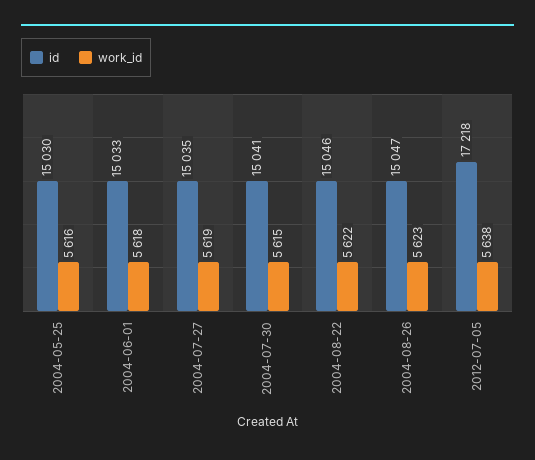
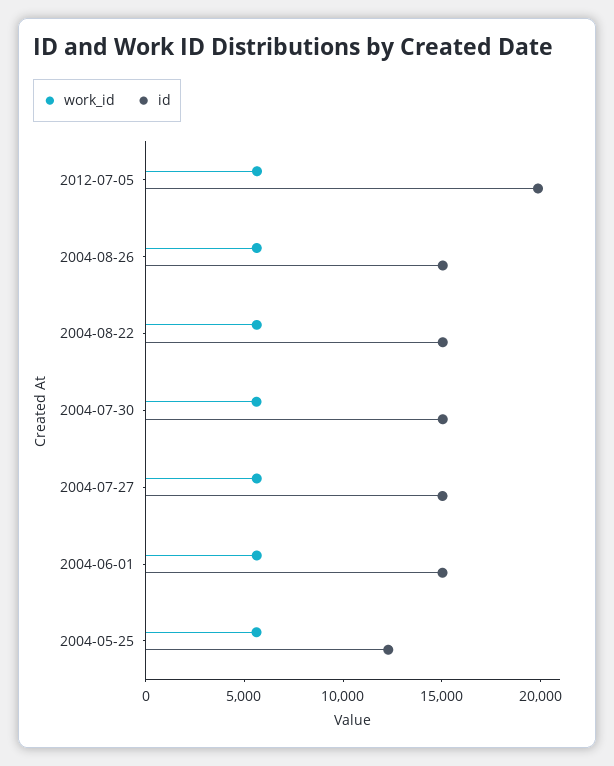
id, 2004-05-25: 15030 -> 12000
id, 2012-07-05: 17218 -> 20000

